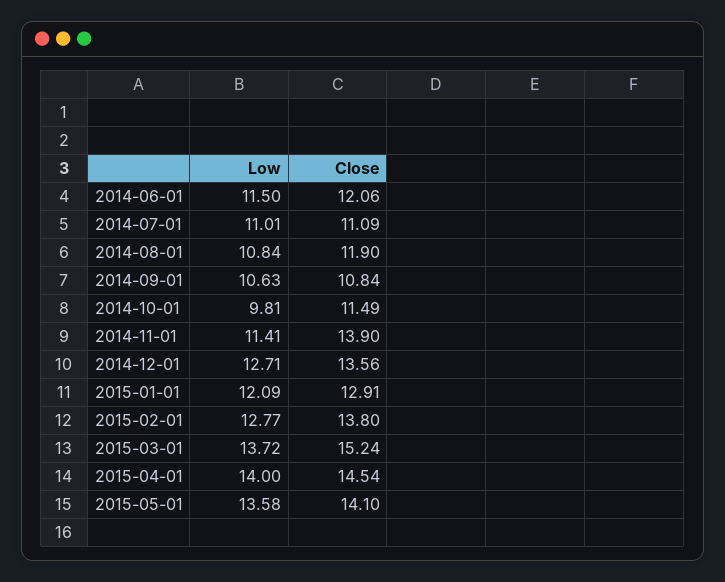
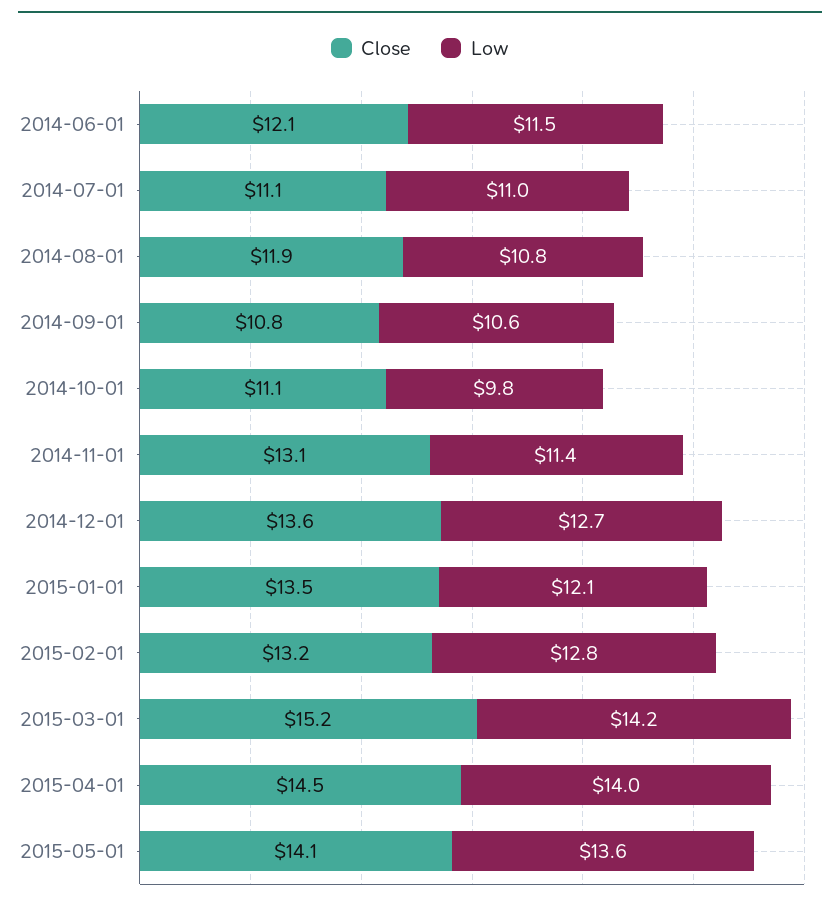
Close, 2014-10-01: 11.49 -> 11.1
Close, 2014-11-01: 13.9 -> 13.1
Close, 2015-01-01: 12.91 -> 13.5
Close, 2015-02-01: 13.8 -> 13.2
Low, 2015-03-01: 13.72 -> 14.2

